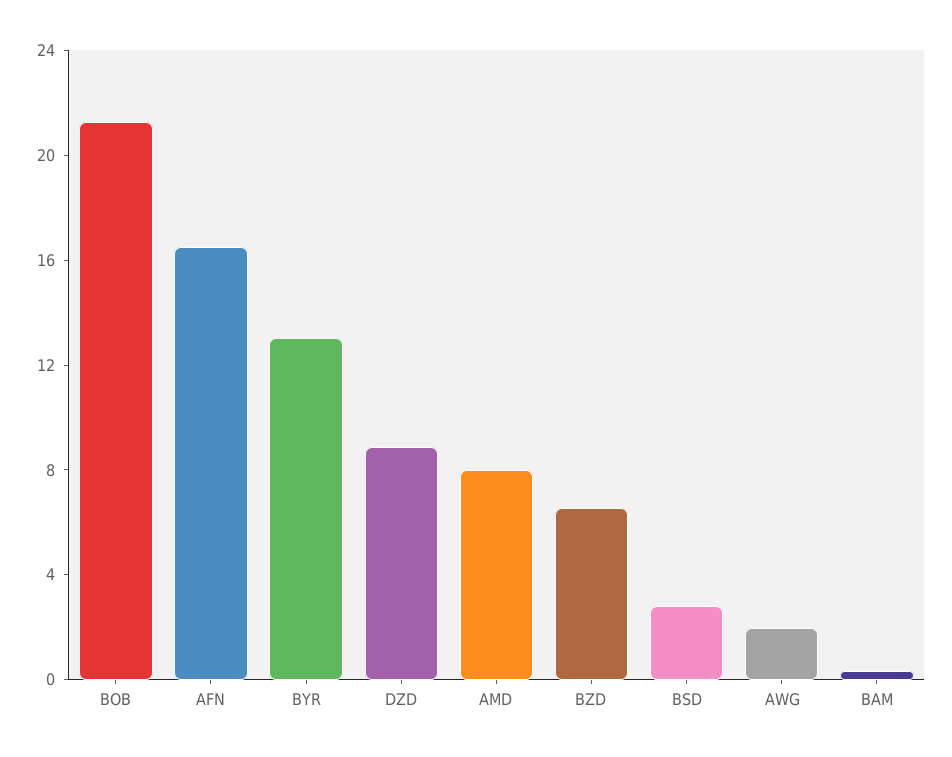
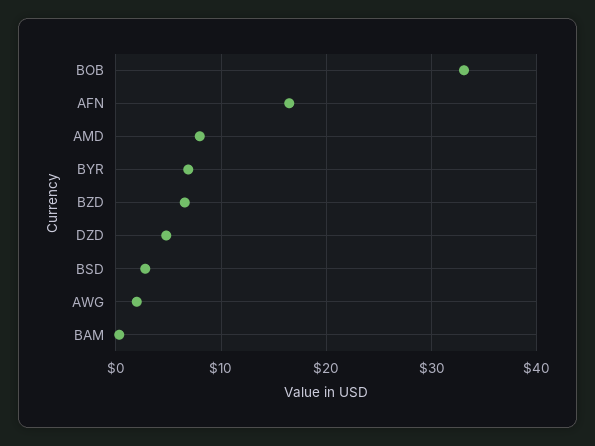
BOB: 21 -> 33
BYR: 13 -> 7
DZD: 9 -> 5

